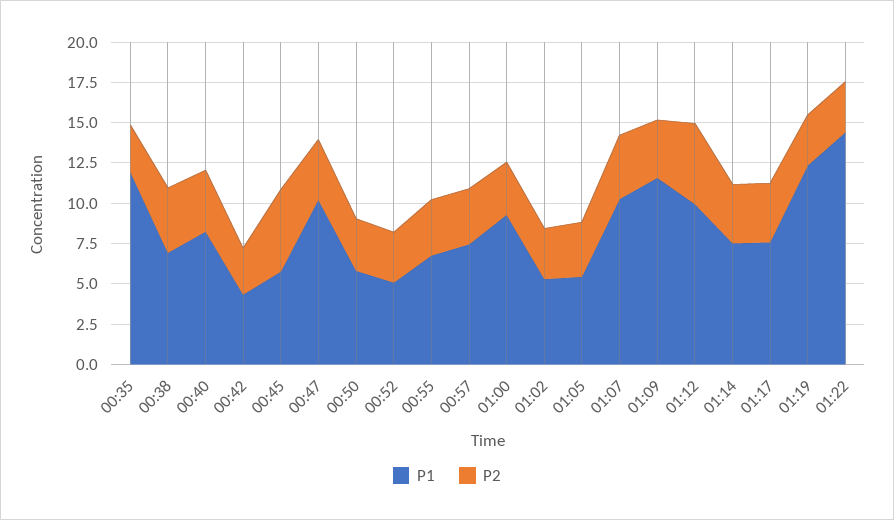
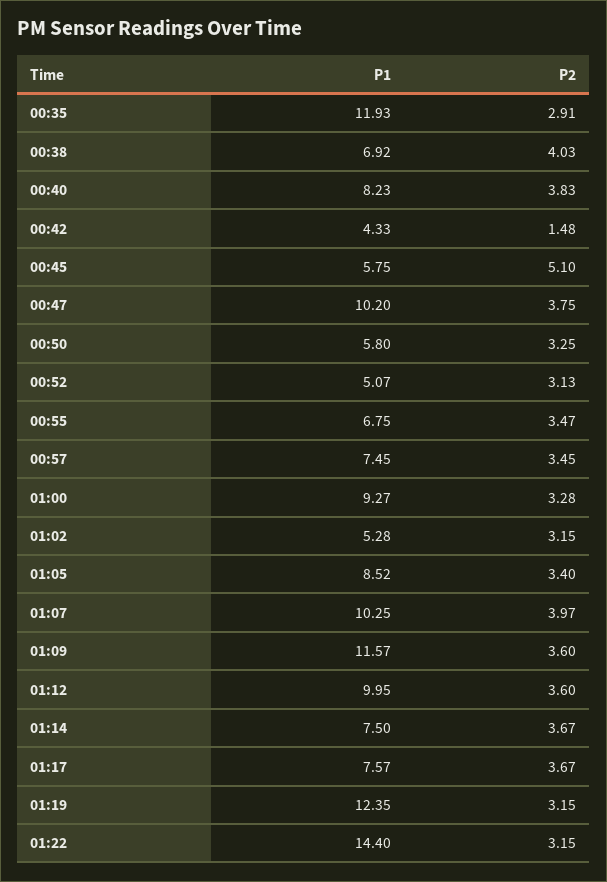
P2, 00:42: 3 -> 1.48
P1, 01:05: 5.5 -> 8.52
P2, 01:12: 5 -> 3.6

